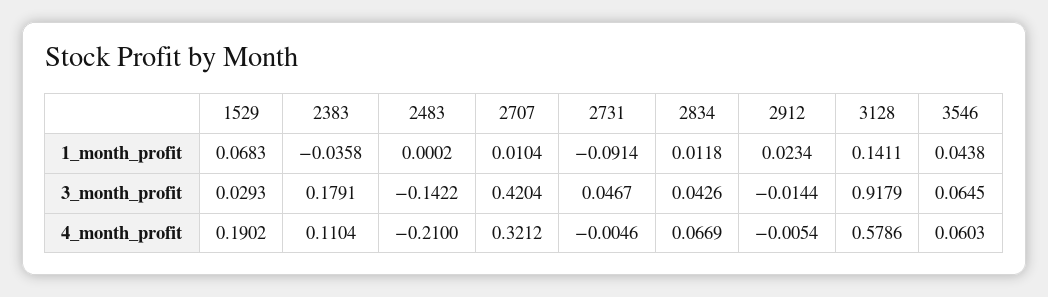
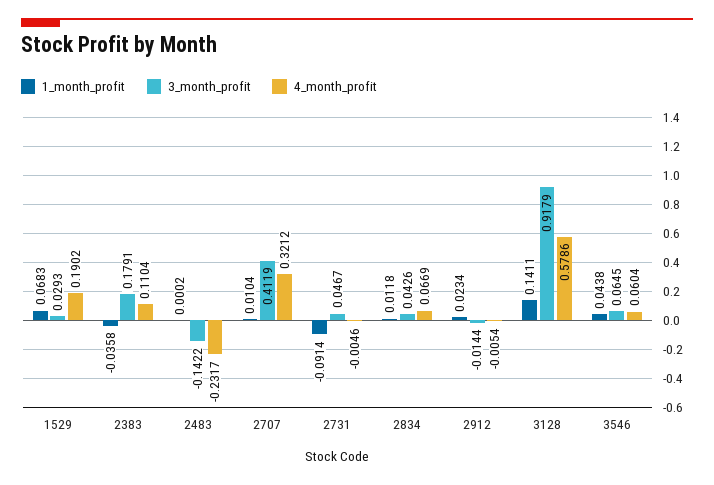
3_month_profit, 2707: 0.4204 -> 0.4119
4_month_profit, 2483: -0.21 -> -0.2317
4_month_profit, 3546: 0.0603 -> 0.0604

